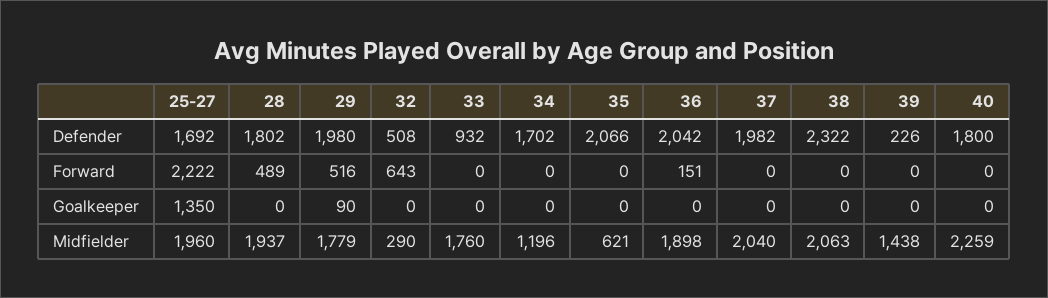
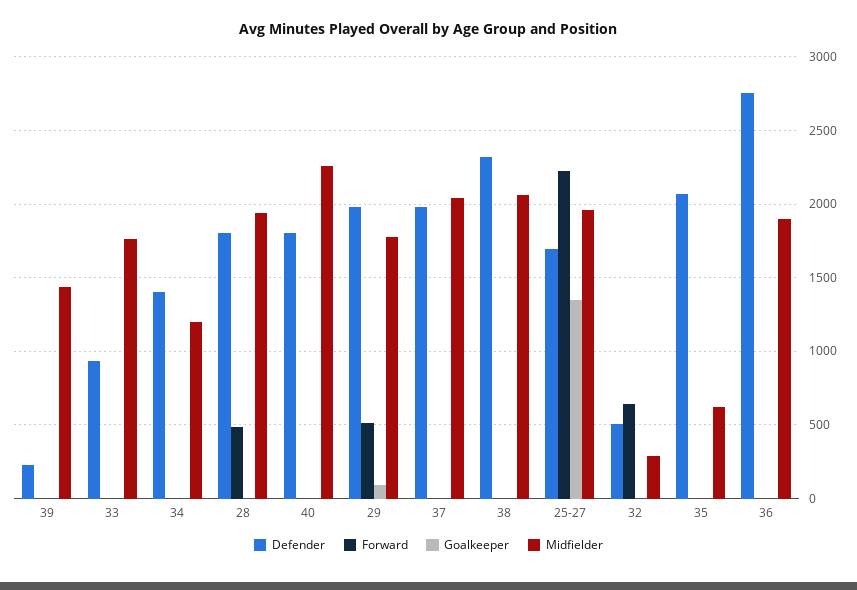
Defender, 34: 1702 -> 1400
Defender, 36: 2042 -> 2750
Forward, 36: 151 -> 0

